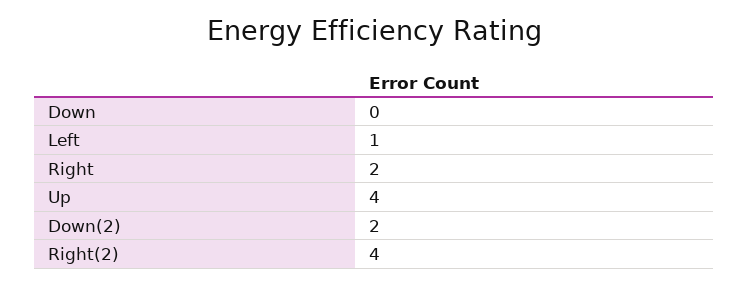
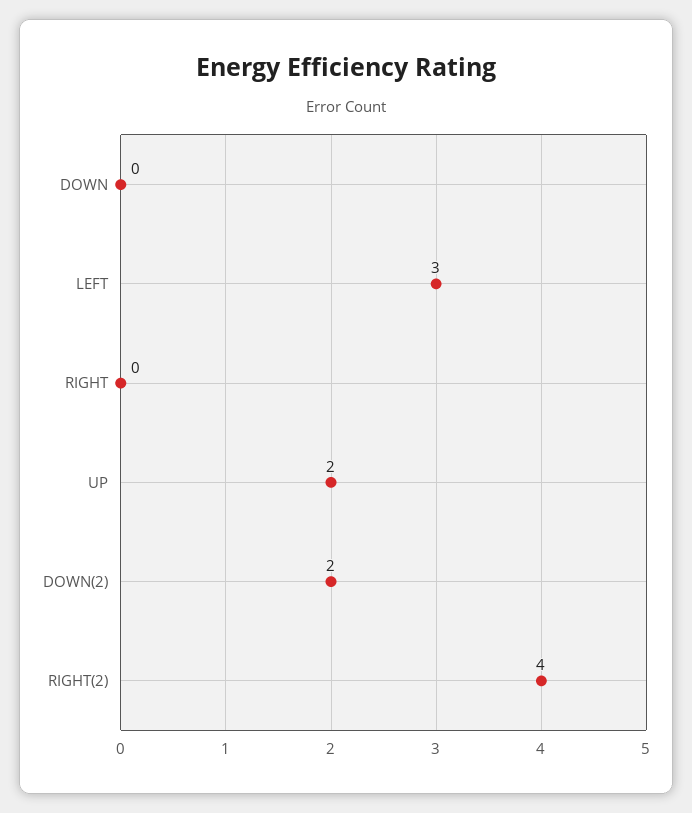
Left: 1 -> 3
Right: 2 -> 0
Up: 4 -> 2

